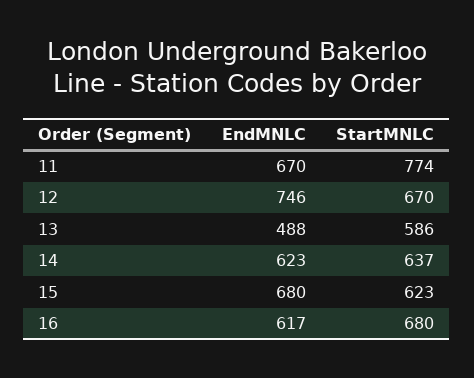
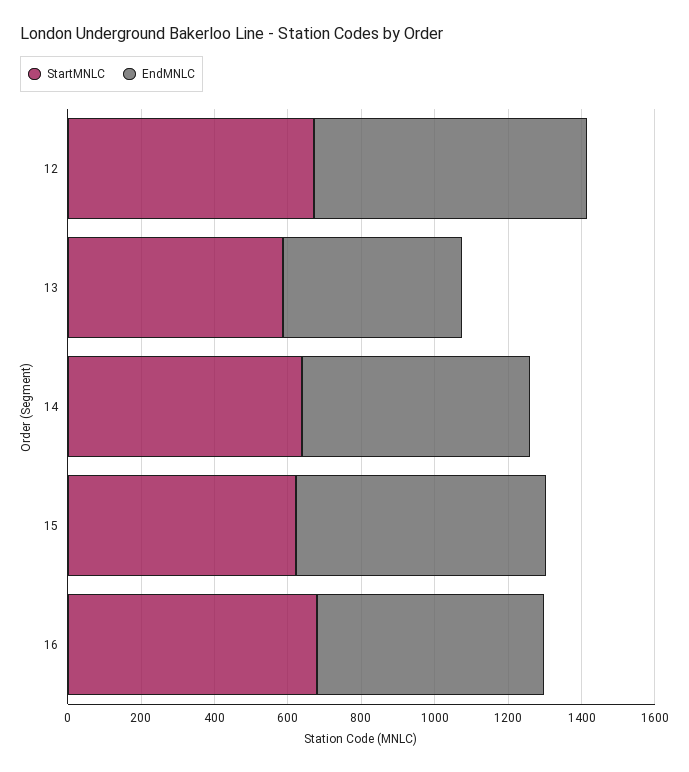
EndMNLC, 11: 670 -> none
StartMNLC, 11: 774 -> none

